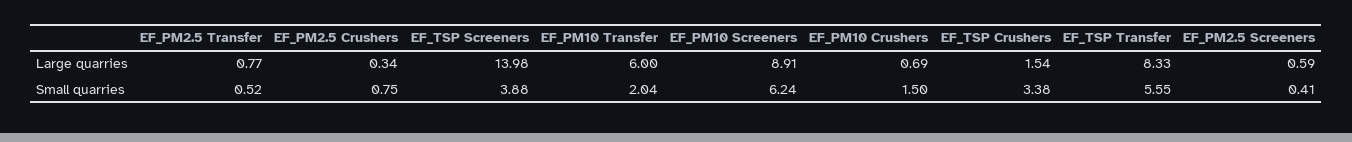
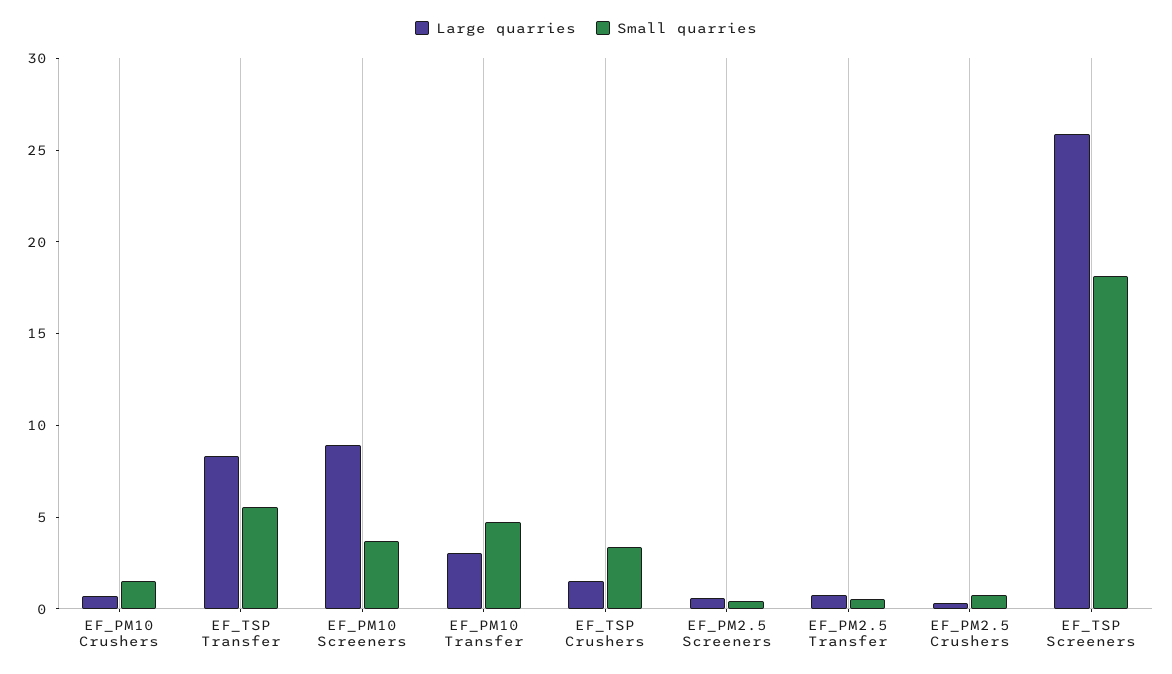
Large quarries, EF_TSP Screeners: 13.98 -> 26
Large quarries, EF_PM10 Transfer: 6 -> 3
Small quarries, EF_TSP Screeners: 3.88 -> 18
Small quarries, EF_PM10 Transfer: 2.04 -> 5
Small quarries, EF_PM10 Screeners: 6.24 -> 4

